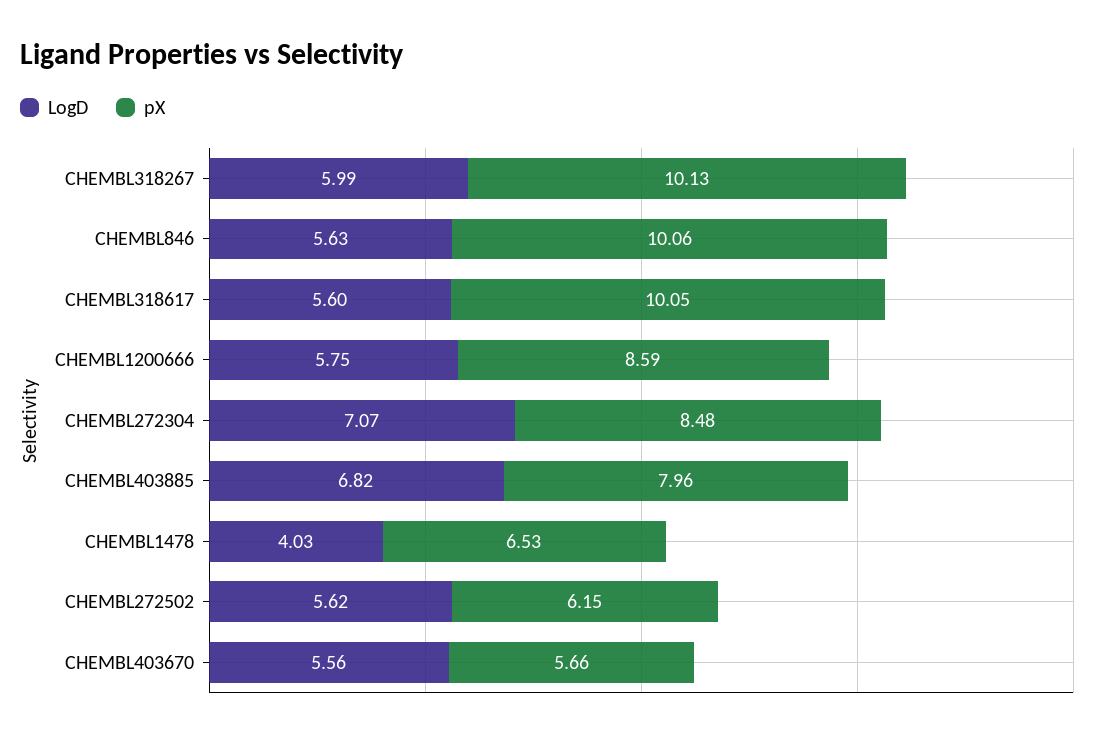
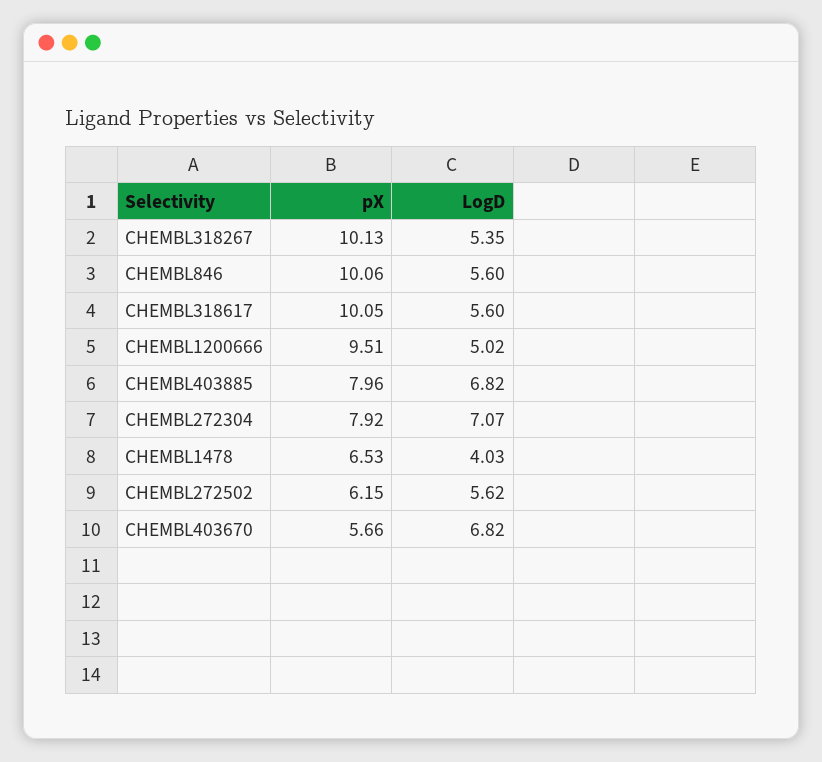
LogD, CHEMBL318267: 5.99 -> 5.35
LogD, CHEMBL846: 5.63 -> 5.6
LogD, CHEMBL1200666: 5.75 -> 5.02
pX, CHEMBL1200666: 8.59 -> 9.51
pX, CHEMBL272304: 8.48 -> 7.92
LogD, CHEMBL403670: 5.56 -> 6.82

